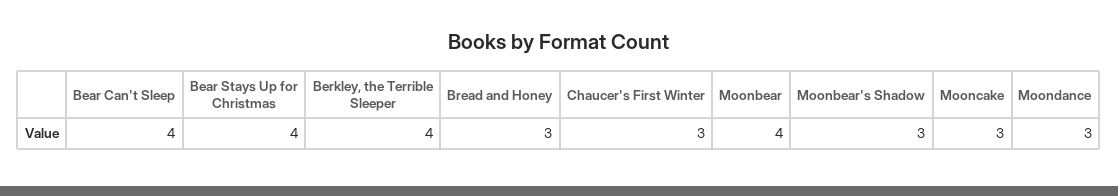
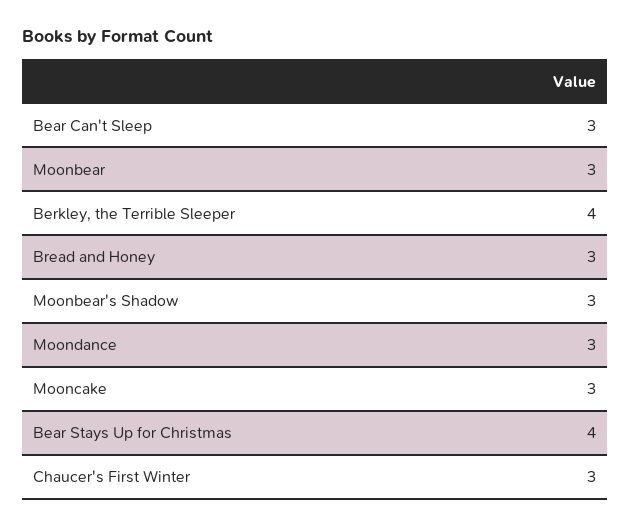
Bear Can't Sleep: 4 -> 3
Moonbear: 4 -> 3

